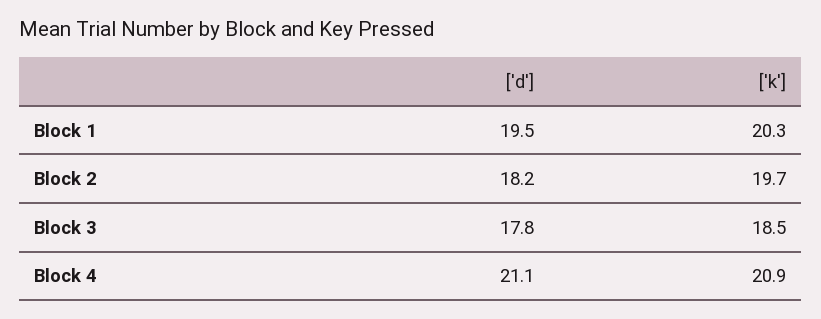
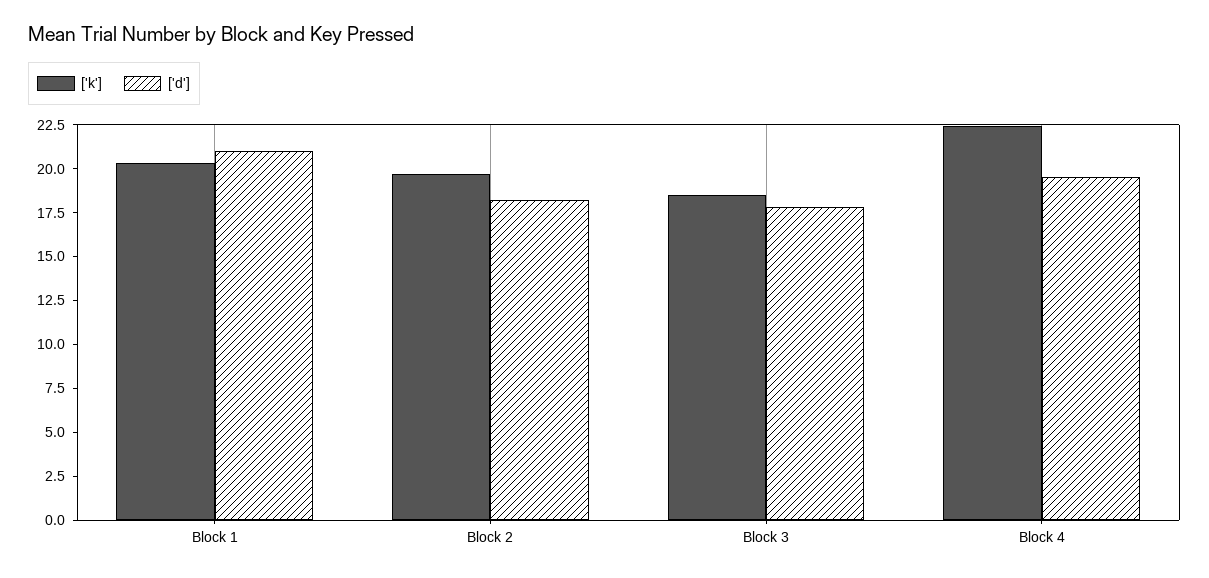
['d'], Block 1: 19.5 -> 21
['d'], Block 4: 21.1 -> 19.5
['k'], Block 4: 20.9 -> 22.5

